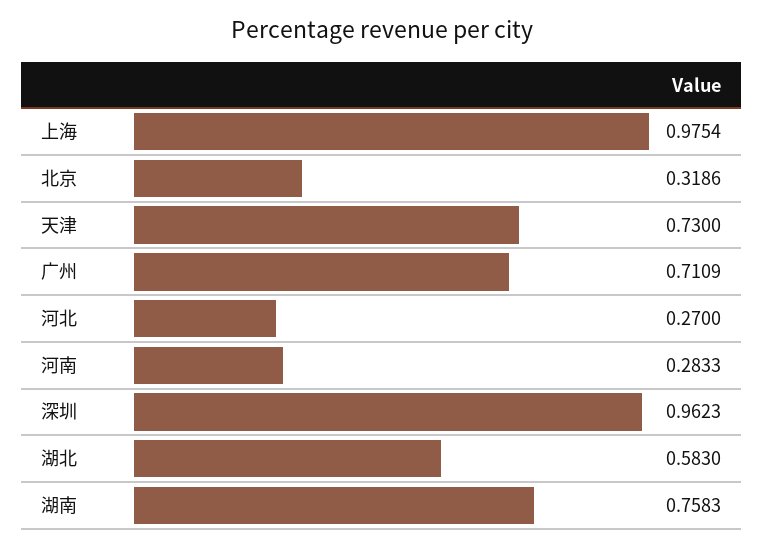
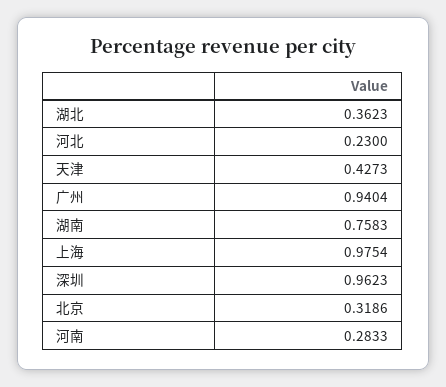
天津: 0.73 -> 0.4273
广州: 0.7109 -> 0.9404
河北: 0.27 -> 0.23
湖北: 0.583 -> 0.3623

